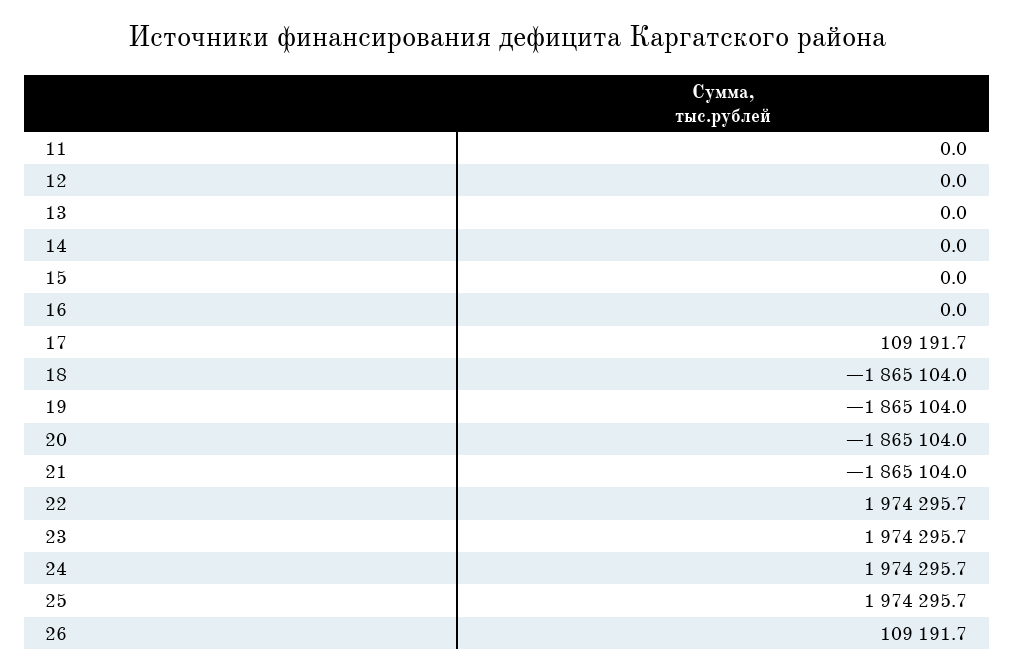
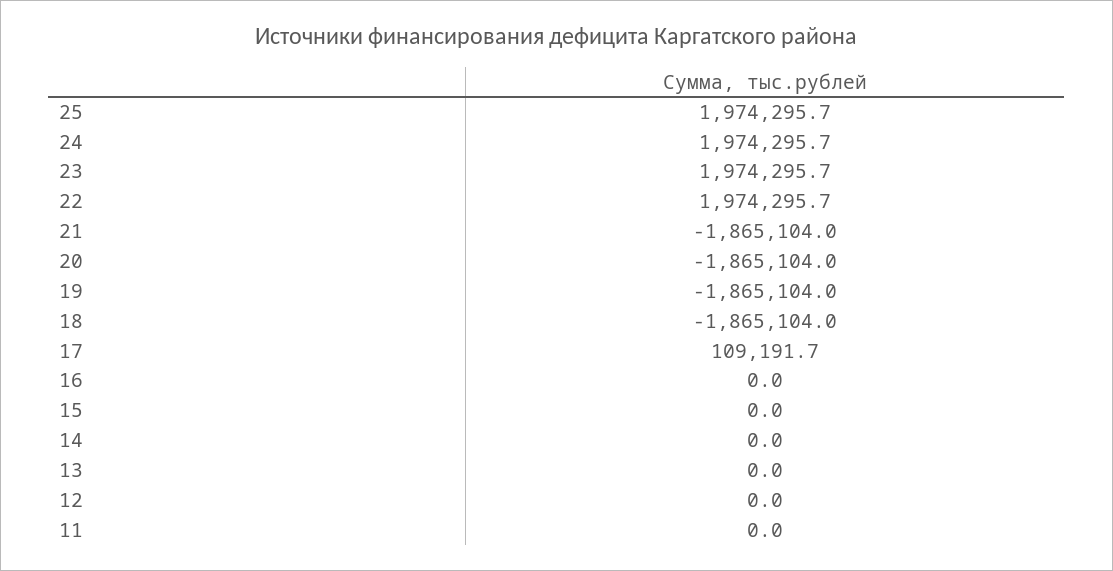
26: 109191.7 -> none

